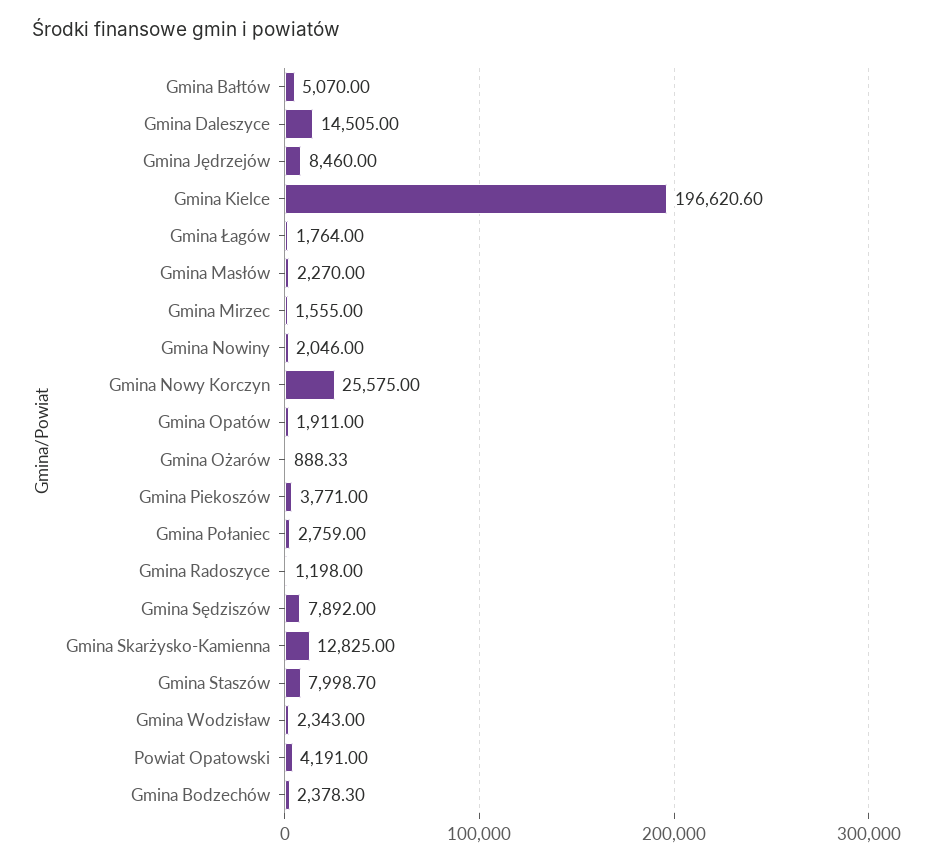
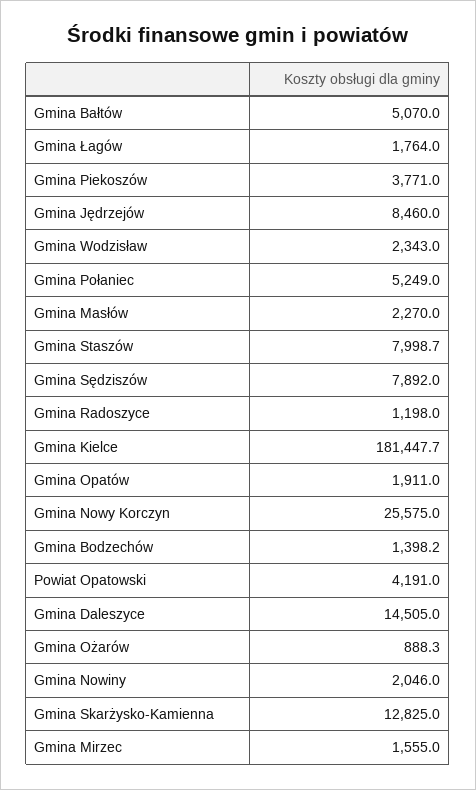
Gmina Kielce: 196620.6 -> 181447.7
Gmina Połaniec: 2759 -> 5249
Gmina Bodzechów: 2378.3 -> 1398.2

